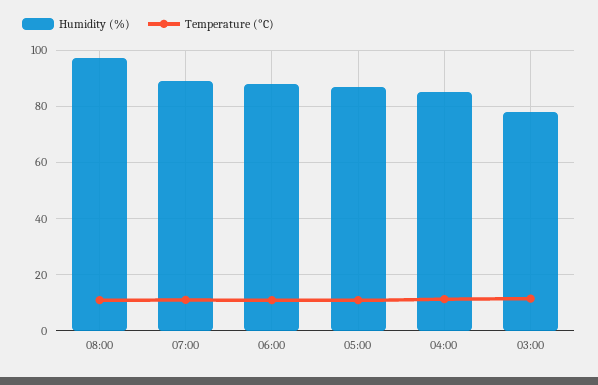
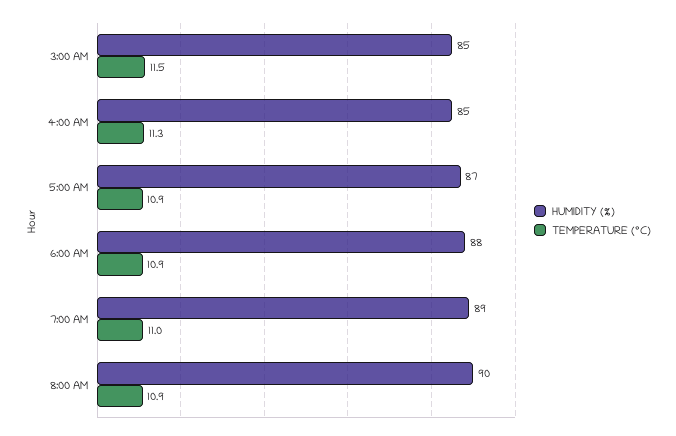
Humidity (%), 08:00: 97.5 -> 90
Humidity (%), 03:00: 77.5 -> 85

